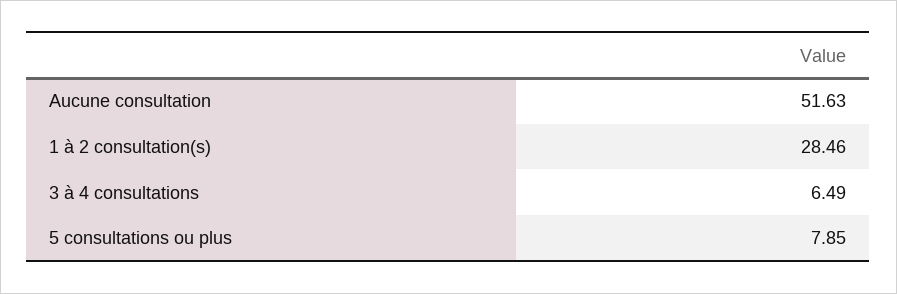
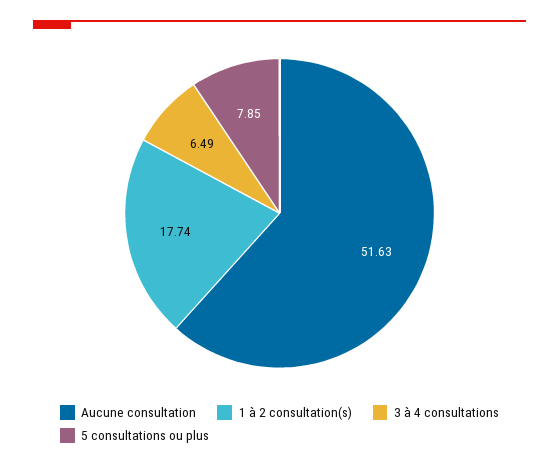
1 à 2 consultation(s): 28.46 -> 17.74

